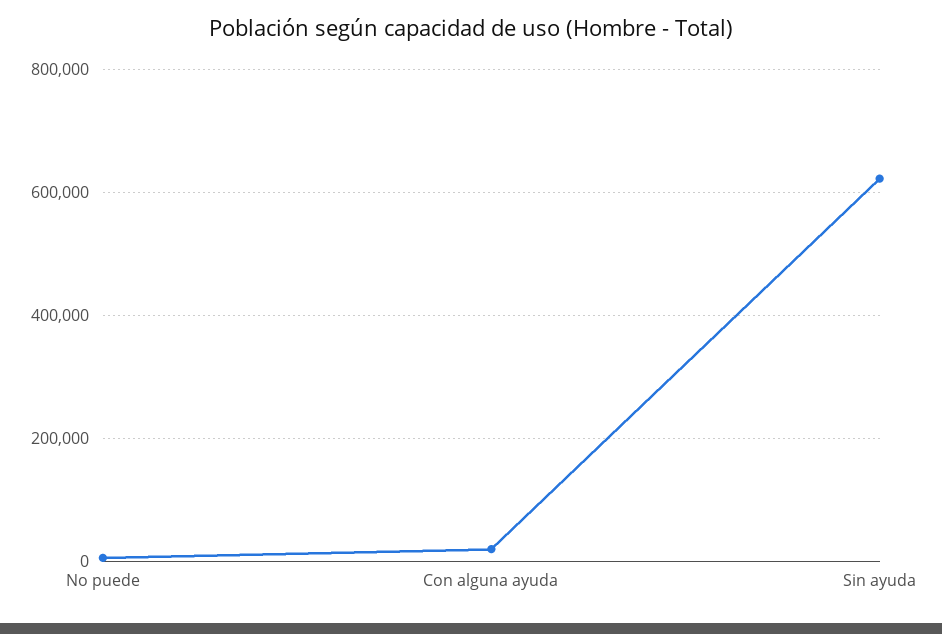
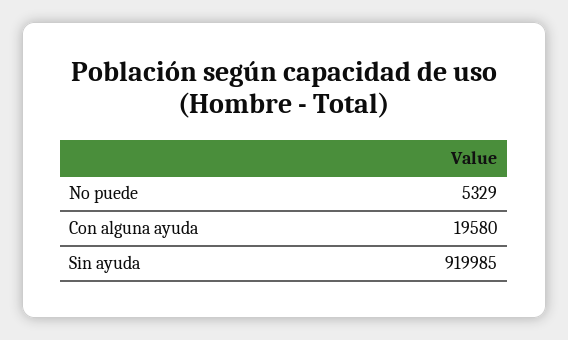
Sin ayuda: 620000 -> 919985

